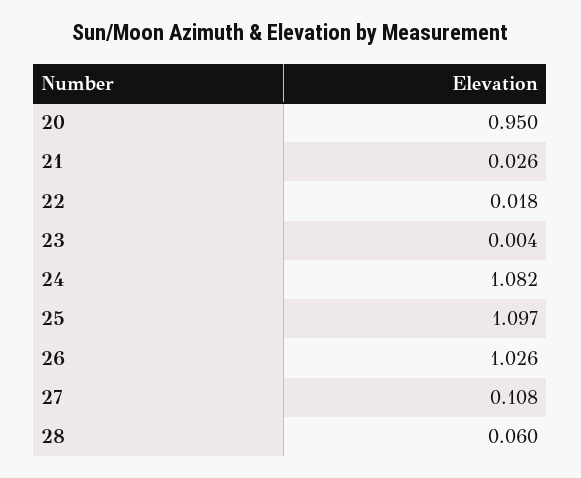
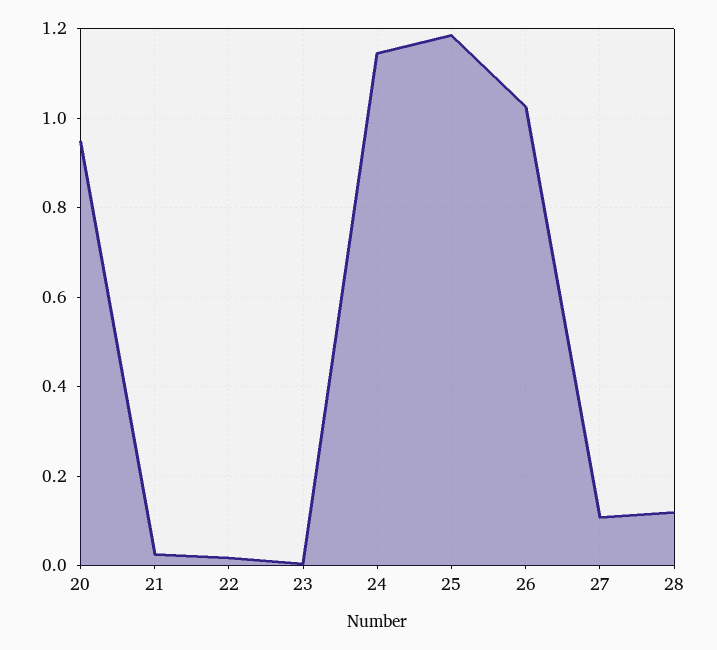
24: 1.082 -> 1.14
25: 1.097 -> 1.18
28: 0.06 -> 0.12

